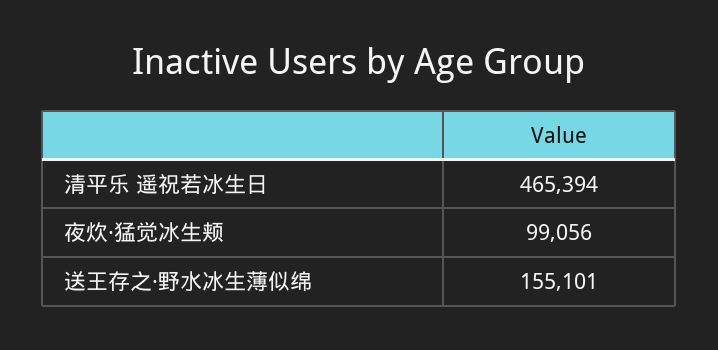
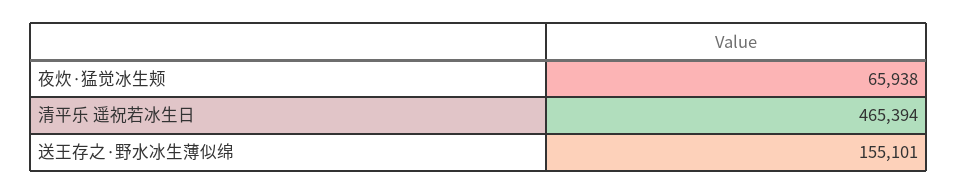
夜炊·猛觉冰生颊: 99056 -> 65938

